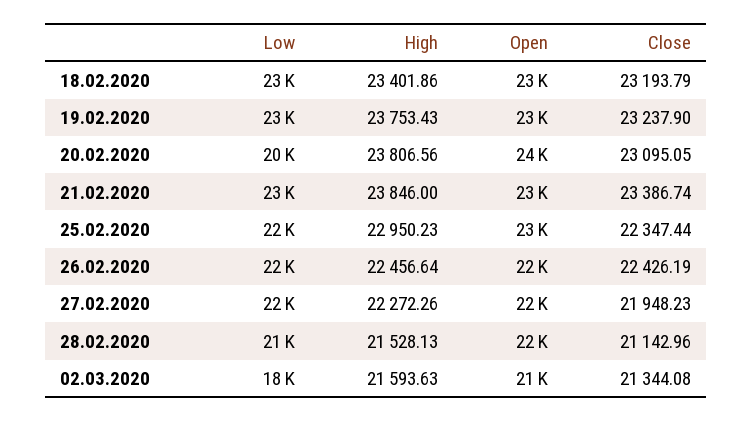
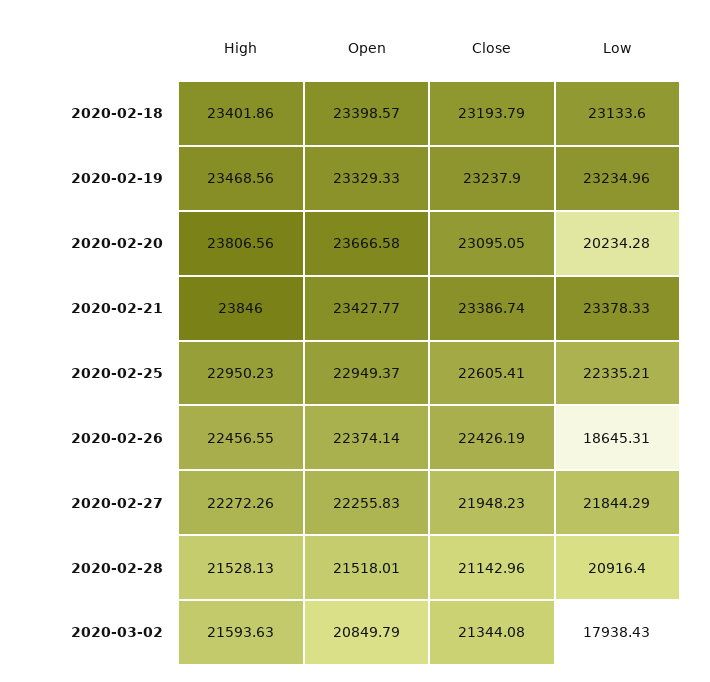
High, 19.02.2020: 23753.43 -> 23468.56
Close, 25.02.2020: 22347.44 -> 22605.41
Low, 26.02.2020: 22000 -> 18645.31
High, 26.02.2020: 22456.64 -> 22456.55

